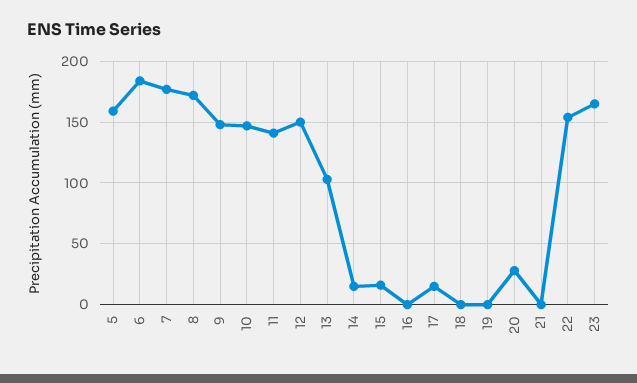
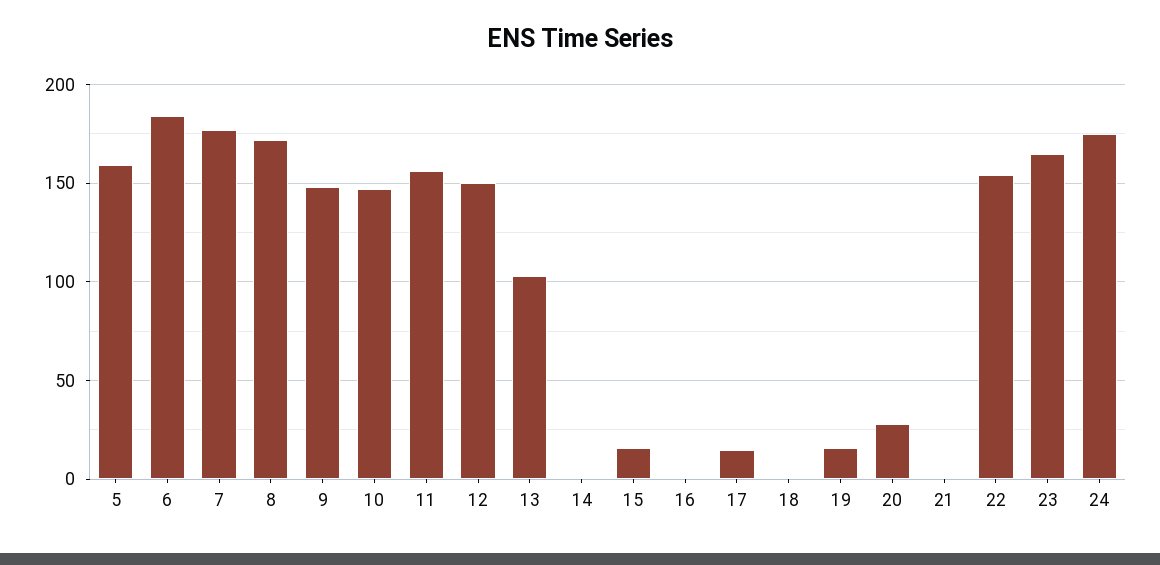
11: 140 -> 155
14: 15 -> 0
19: 0 -> 15
24: none -> 175

